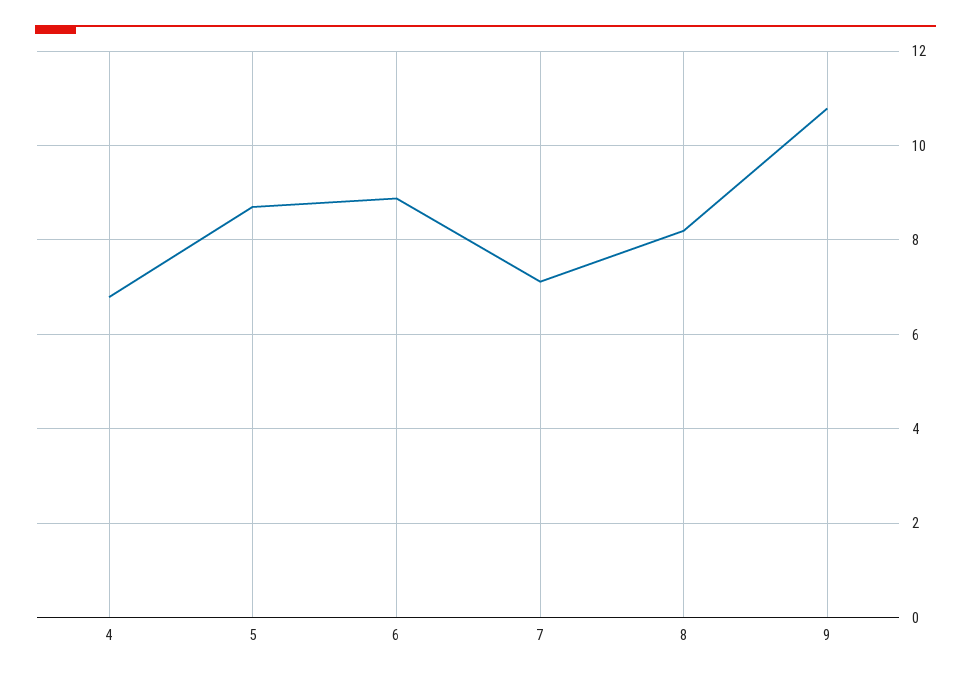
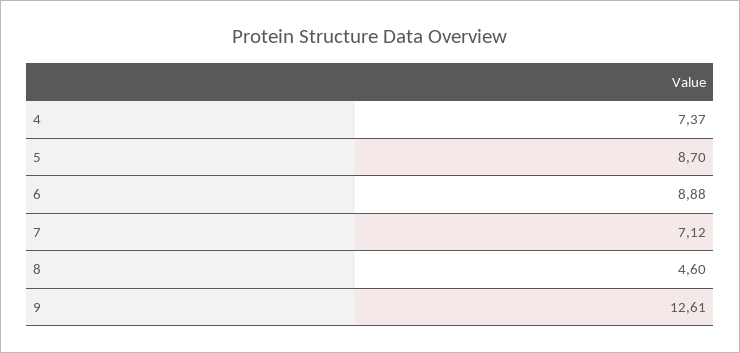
4: 6.8 -> 7.37
8: 8.2 -> 4.6
9: 10.8 -> 12.61

